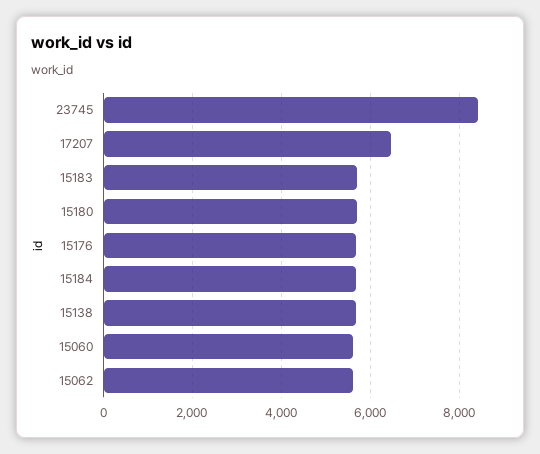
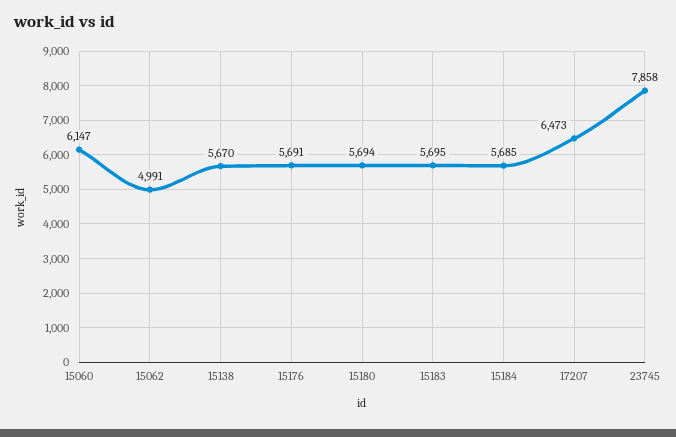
23745: 8400 -> 7858
15060: 5600 -> 6147
15062: 5600 -> 4991

